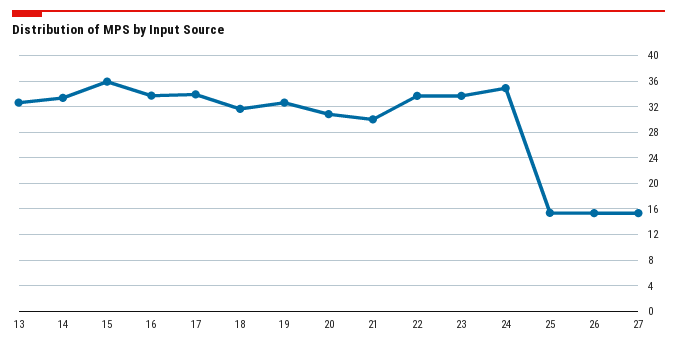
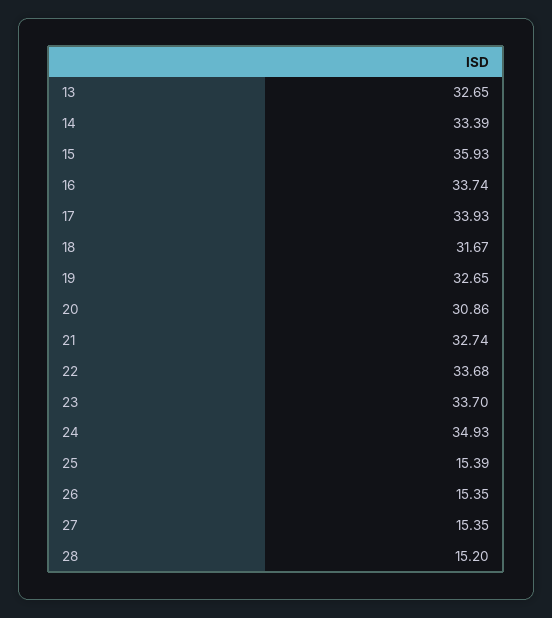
21: 30 -> 32.74
28: none -> 15.2

